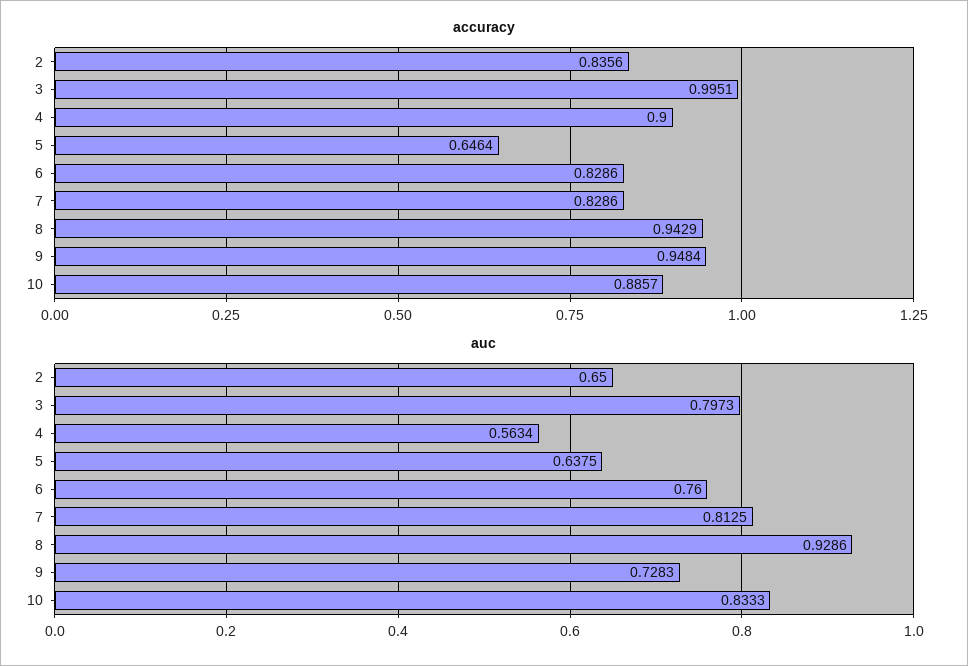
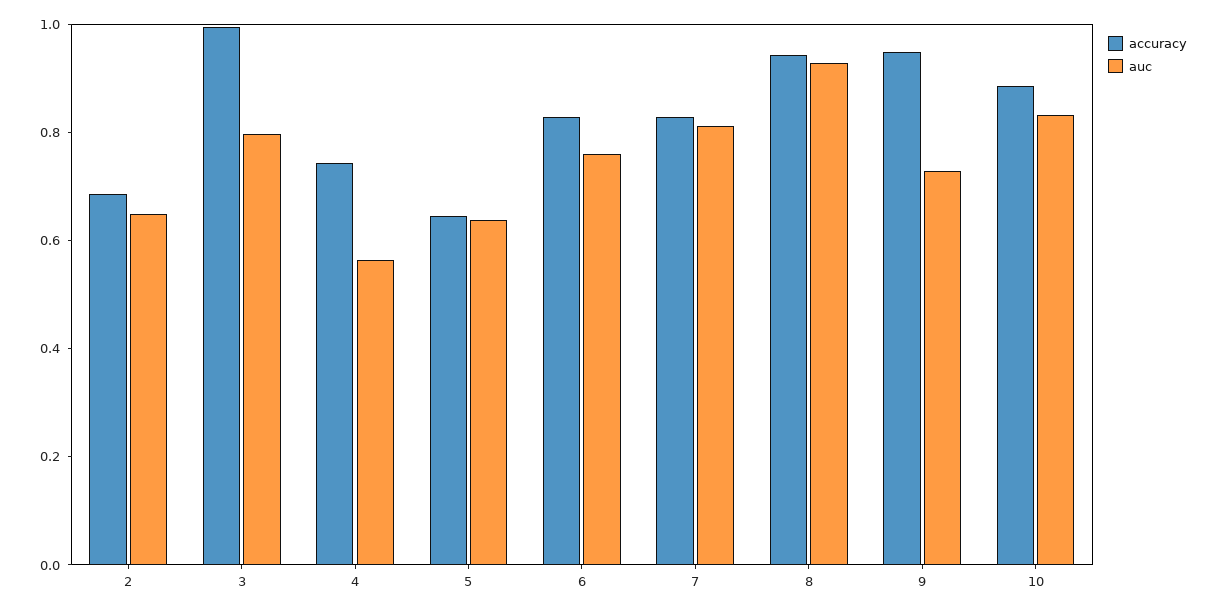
accuracy, 2: 0.8356 -> 0.7
accuracy, 4: 0.9 -> 0.75

